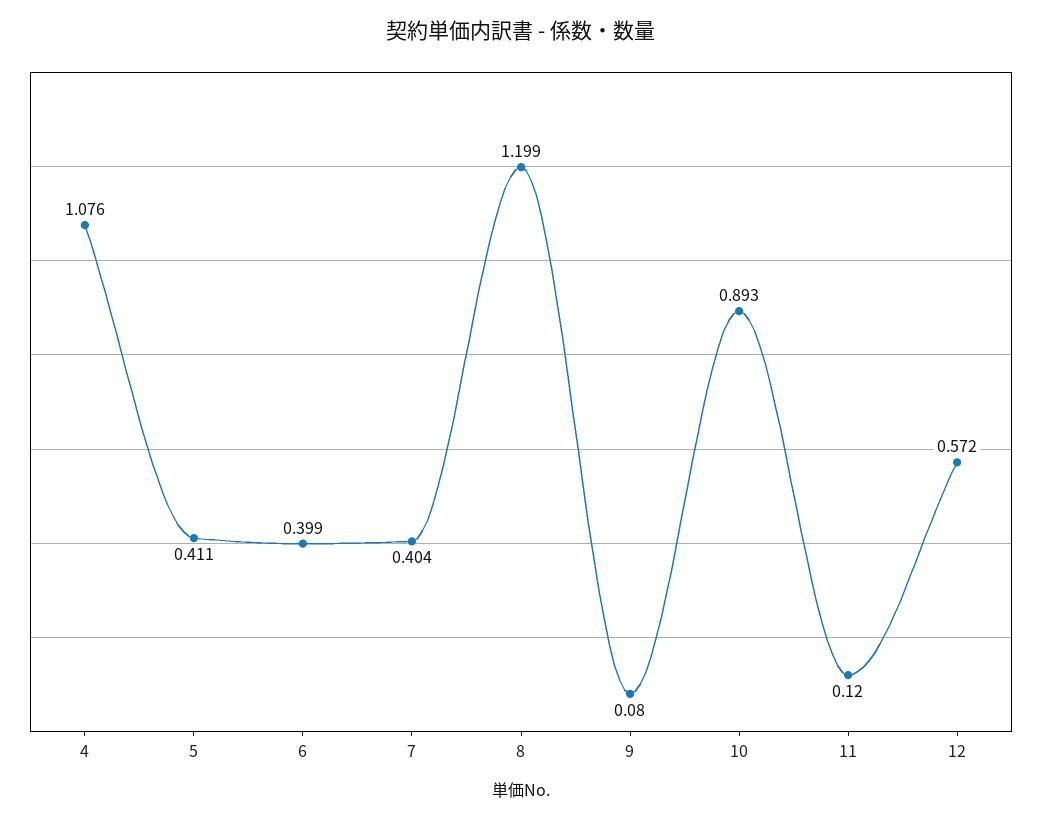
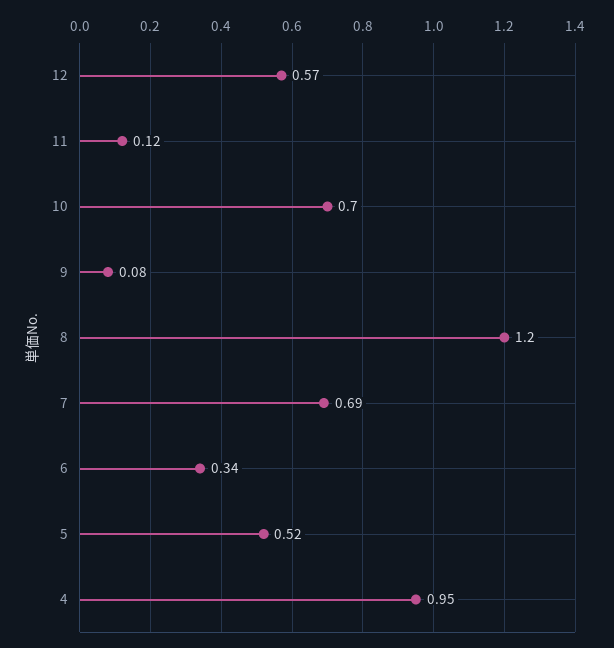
4: 1.076 -> 0.95
5: 0.411 -> 0.52
6: 0.399 -> 0.34
7: 0.404 -> 0.69
10: 0.893 -> 0.7

